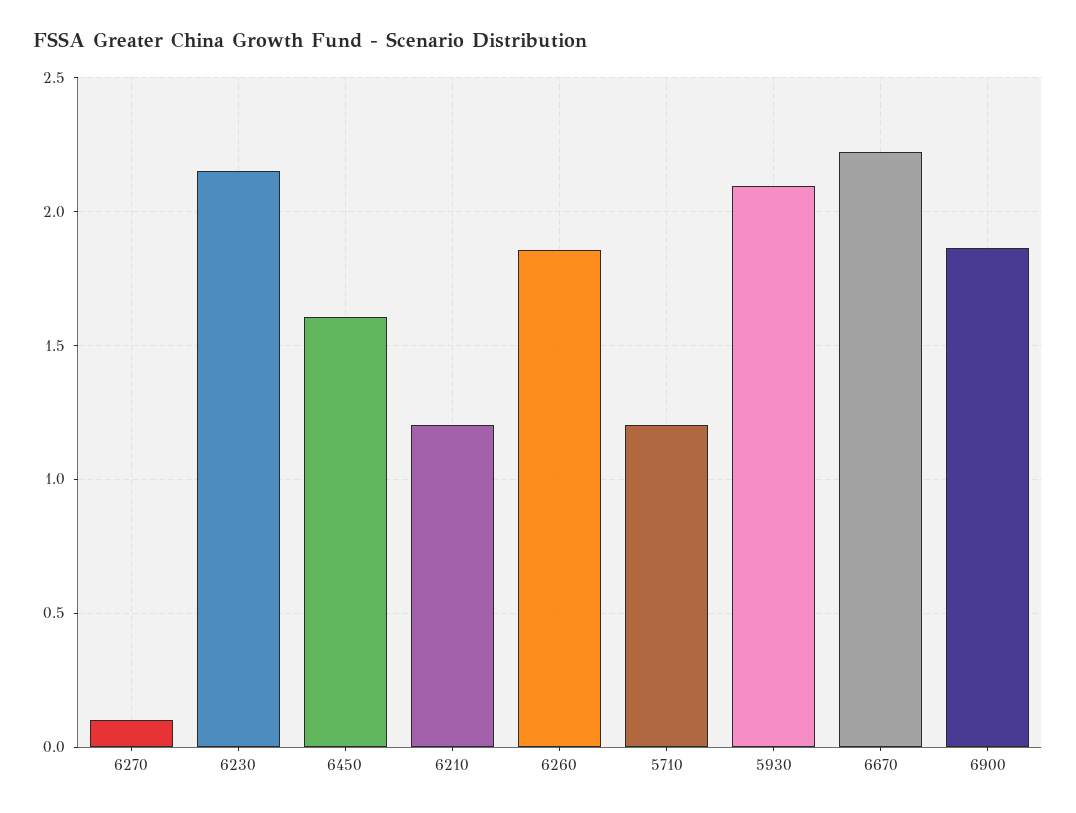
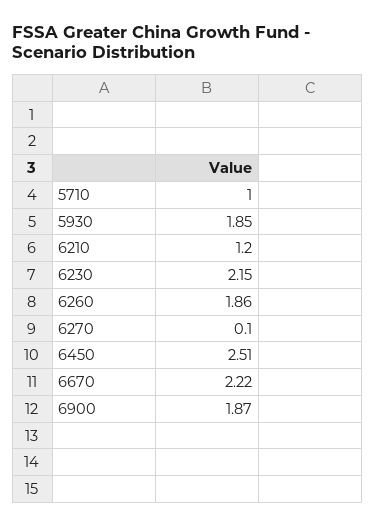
6450: 1.6 -> 2.51
5710: 1.2 -> 1
5930: 2.1 -> 1.85

